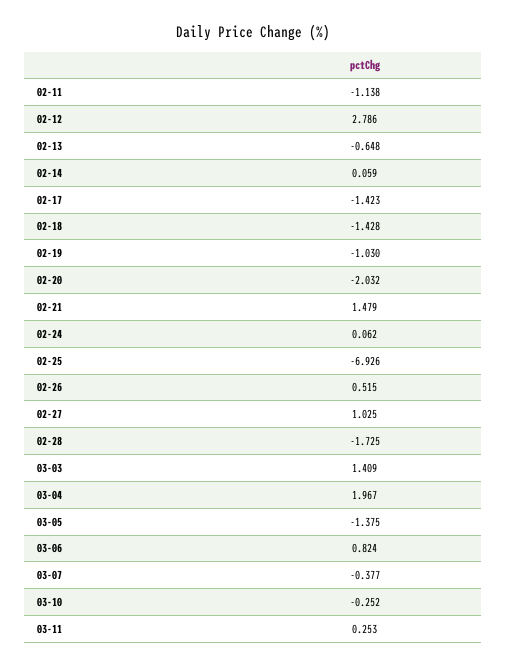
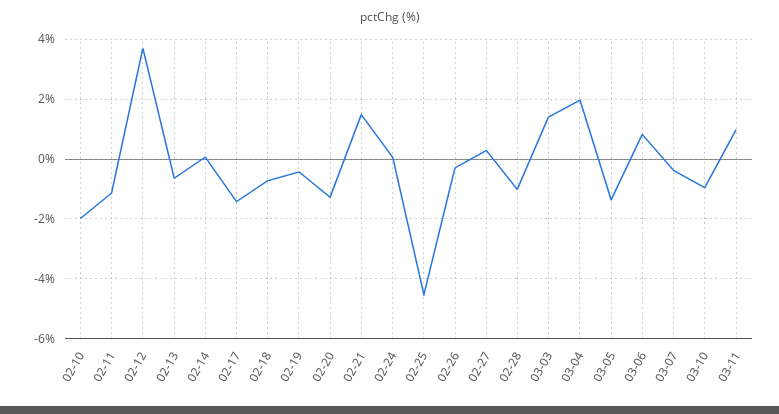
02-12: 2.786 -> 3.75
02-18: -1.428 -> -0.75
02-19: -1.03 -> -0.5
02-20: -2.032 -> -1.25
02-25: -6.926 -> -4.5
02-26: 0.515 -> -0.25
02-27: 1.025 -> 0.25
02-28: -1.725 -> -1
03-10: -0.252 -> -1
03-11: 0.253 -> 1
02-10: none -> -2

